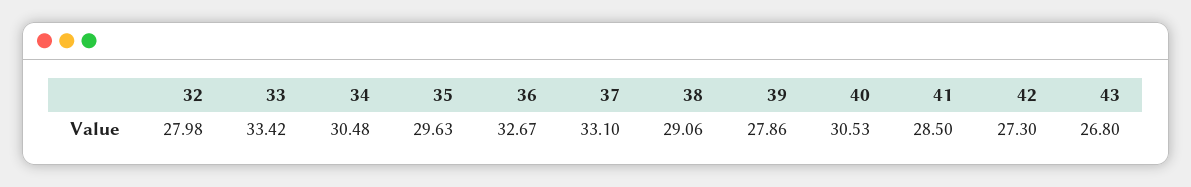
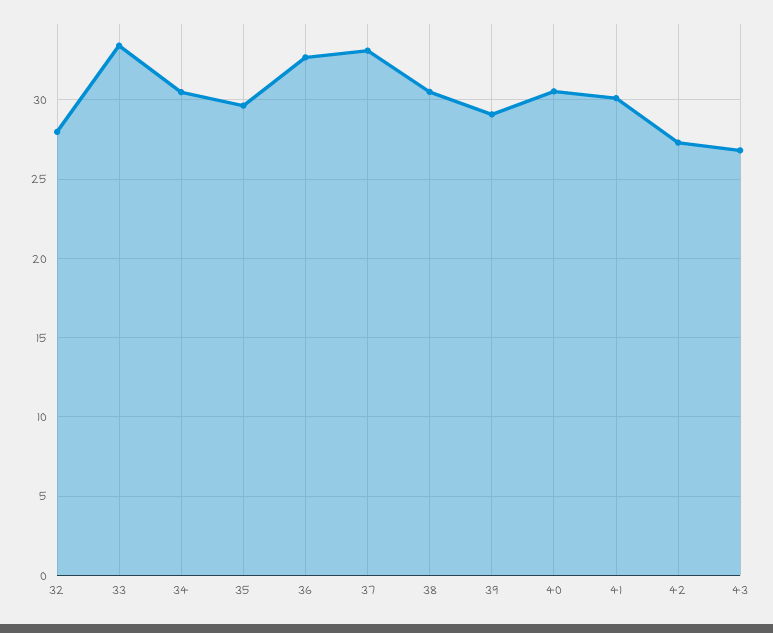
38: 29.06 -> 30.5
39: 27.86 -> 29
41: 28.5 -> 30

